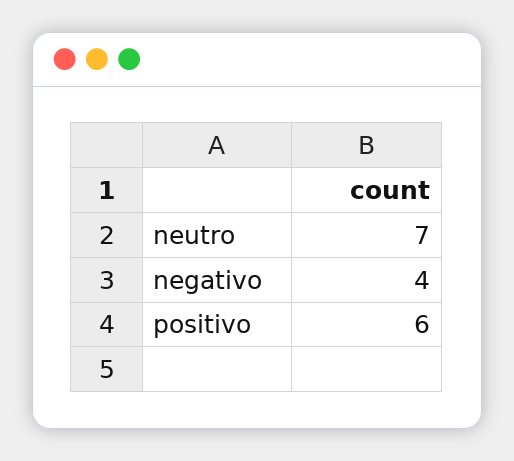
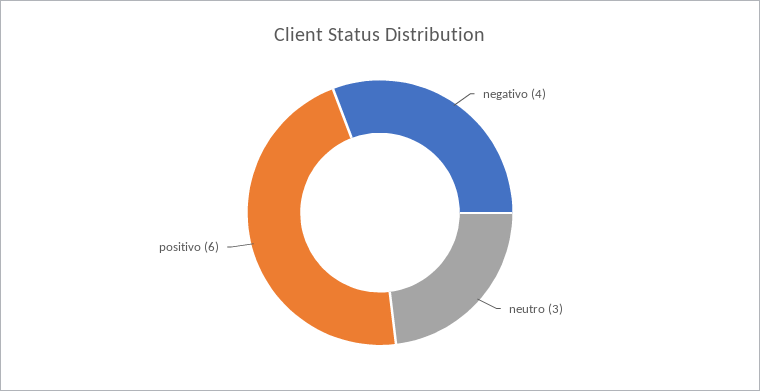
neutro: 7 -> 3

